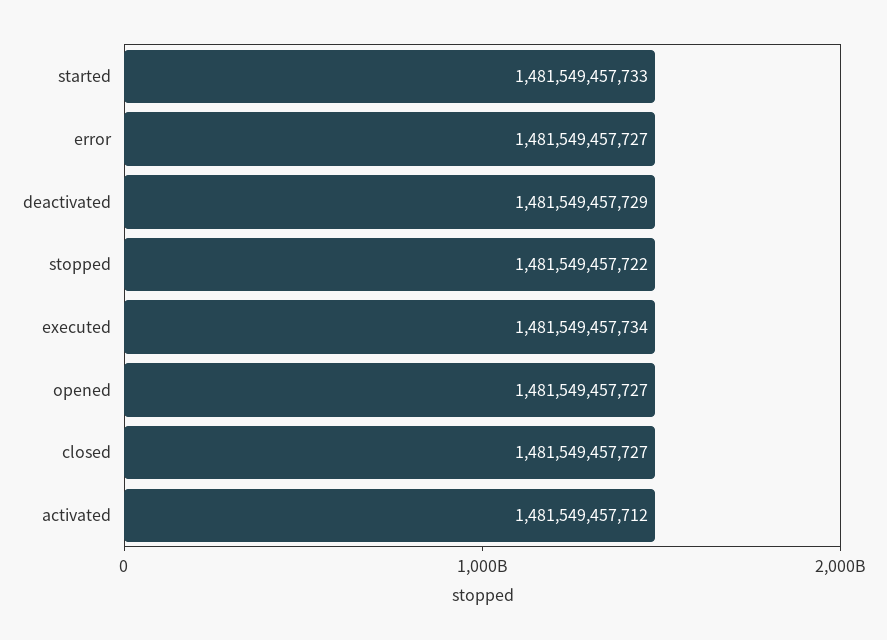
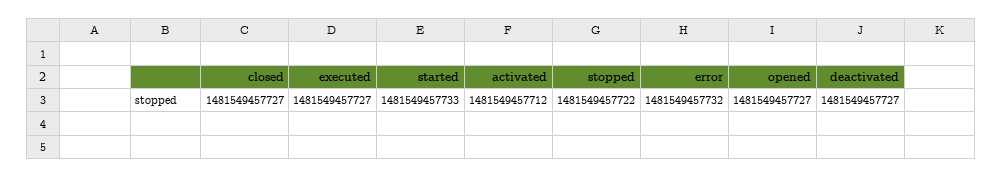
error: 1481549457727 -> 1481549457732
deactivated: 1481549457729 -> 1481549457727
executed: 1481549457734 -> 1481549457727

